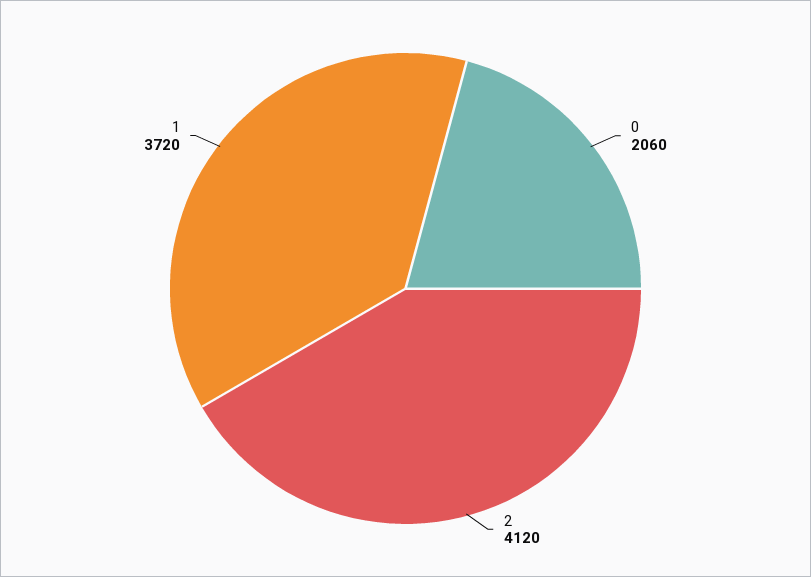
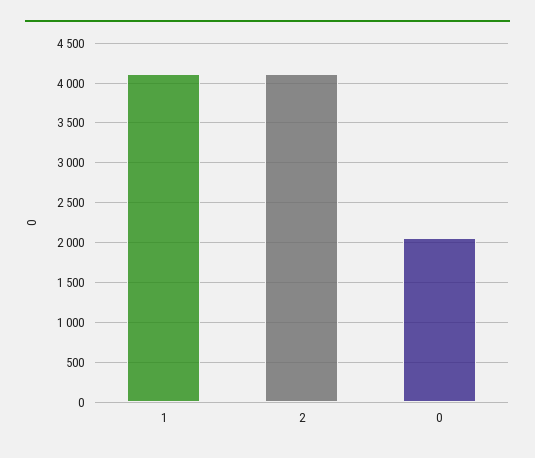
1: 3720 -> 4100

